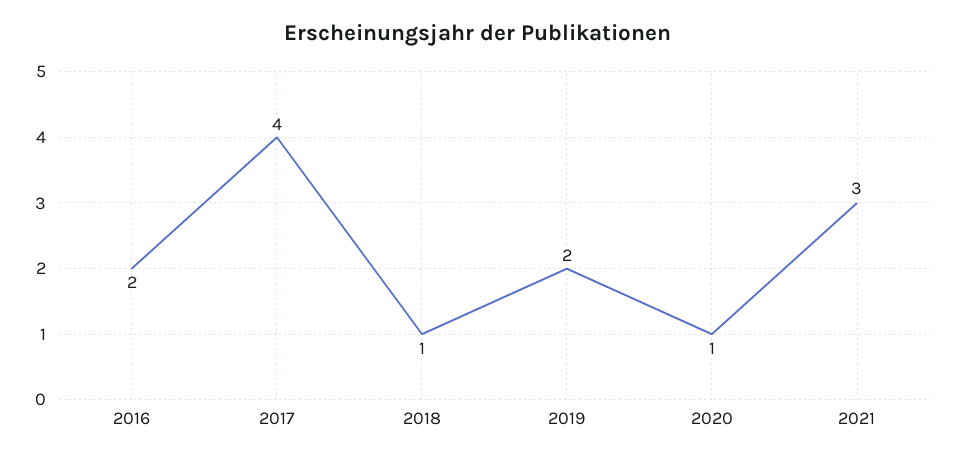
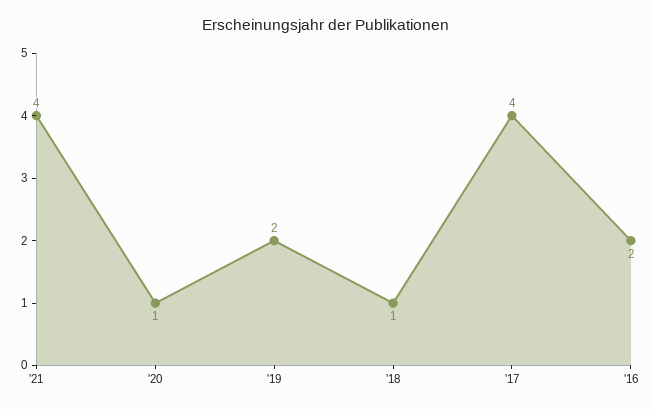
2021: 3 -> 4

